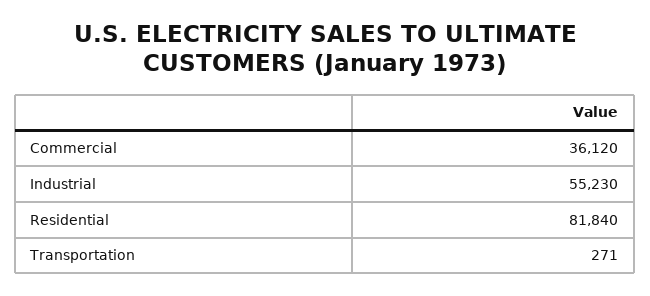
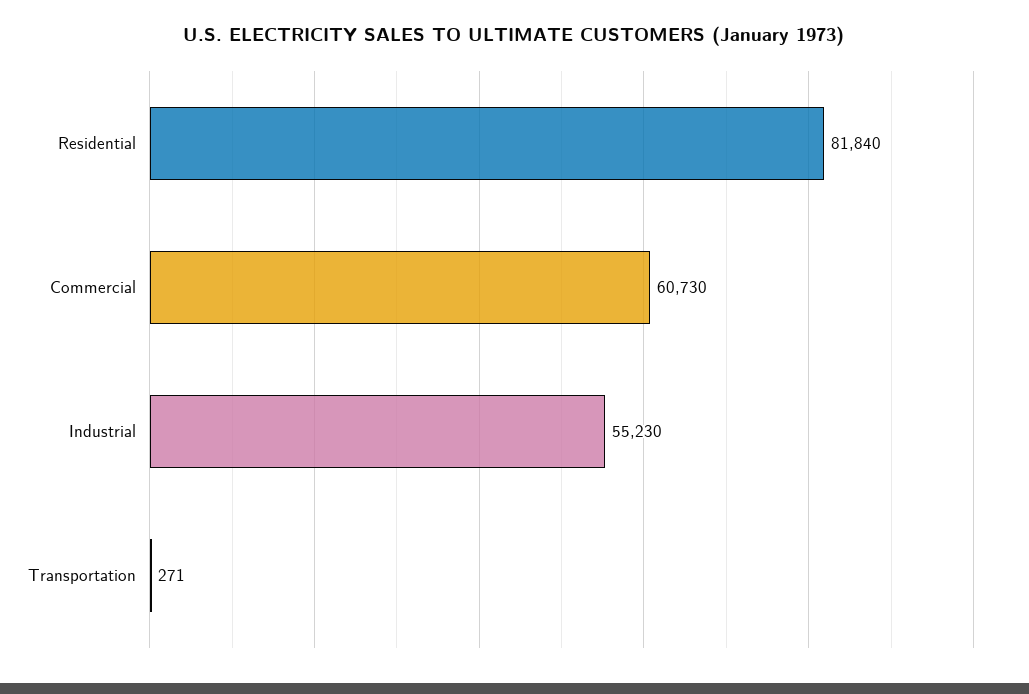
Commercial: 36120 -> 60730

